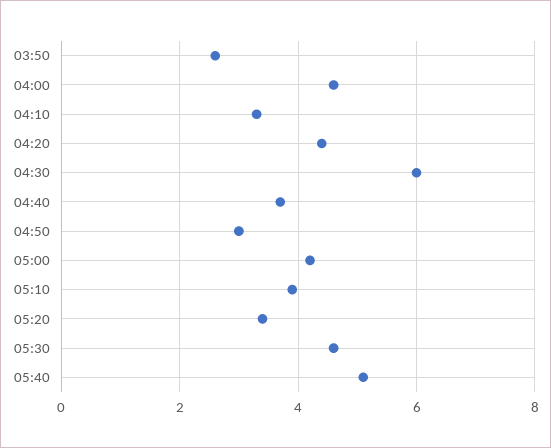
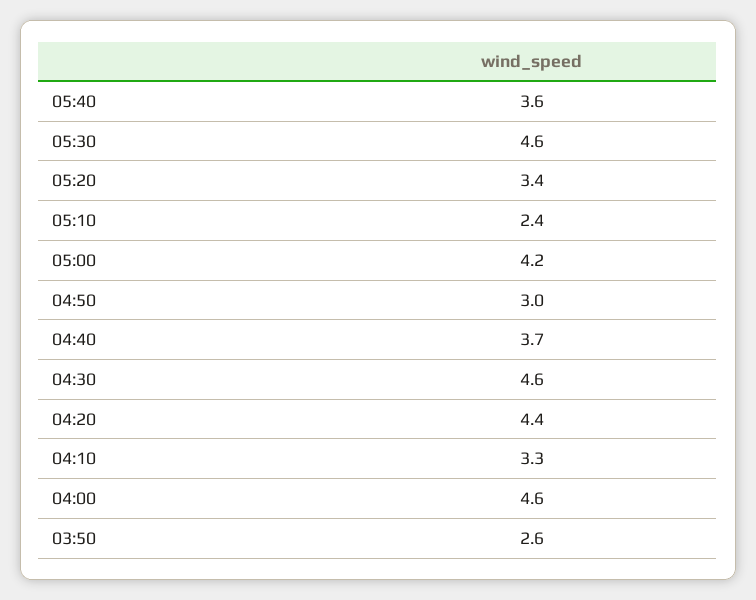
04:30: 6 -> 4.6
05:10: 4 -> 2.4
05:40: 5 -> 3.6

